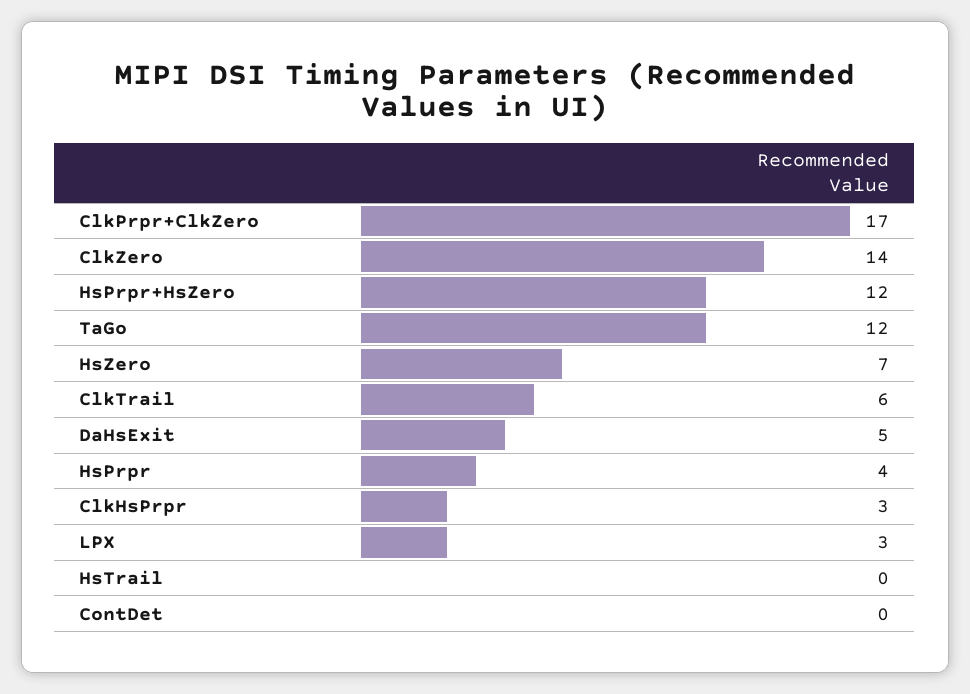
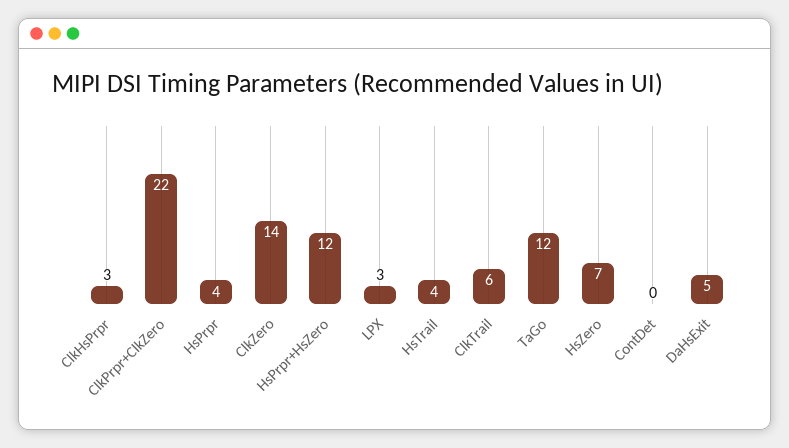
ClkPrpr+ClkZero: 17 -> 22
HsTrail: 0 -> 4

